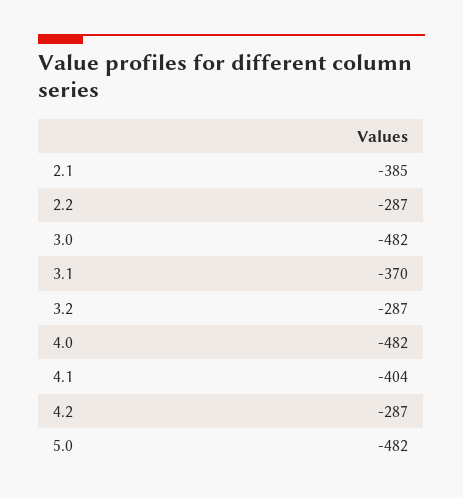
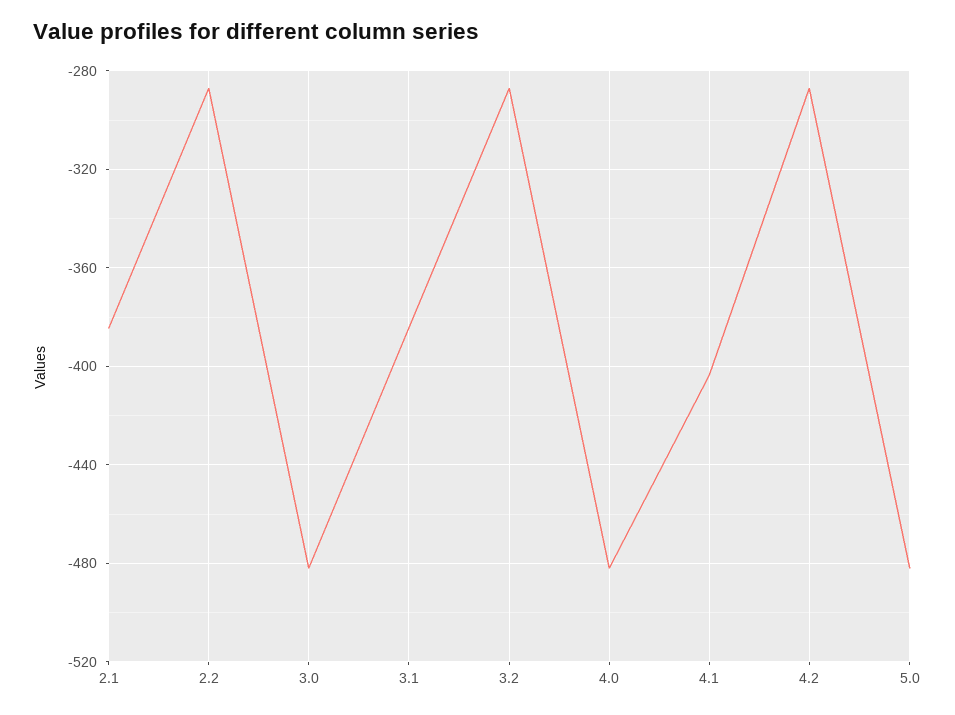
3.1: -370 -> -385

